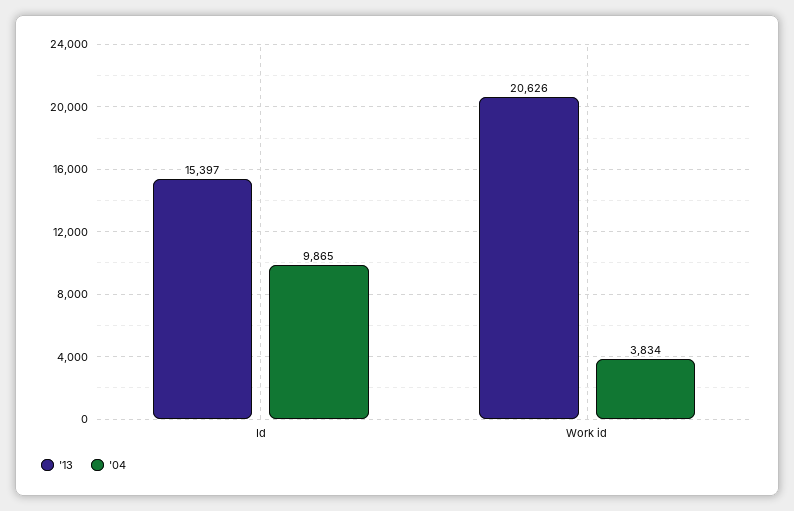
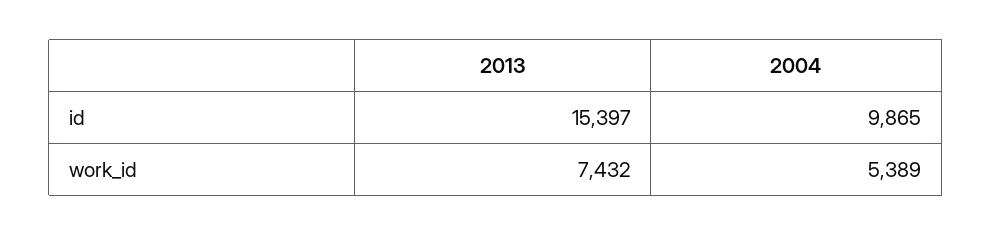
'13, Work id: 20626 -> 7432
'04, Work id: 3834 -> 5389

